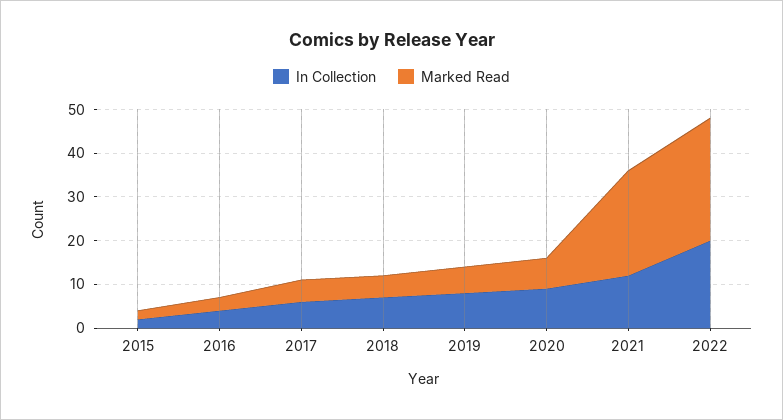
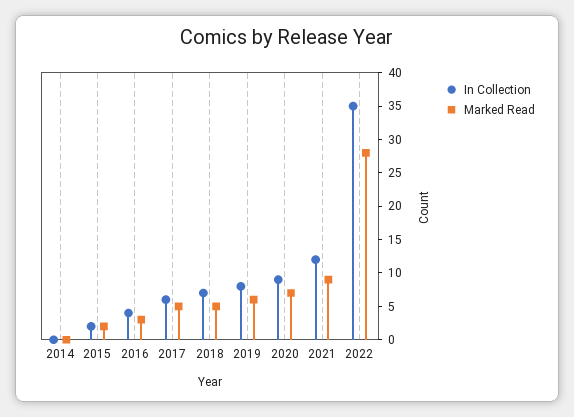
Marked Read, 2021: 25 -> 10
In Collection, 2022: 20 -> 35
In Collection, 2014: none -> 0
Marked Read, 2014: none -> 0

